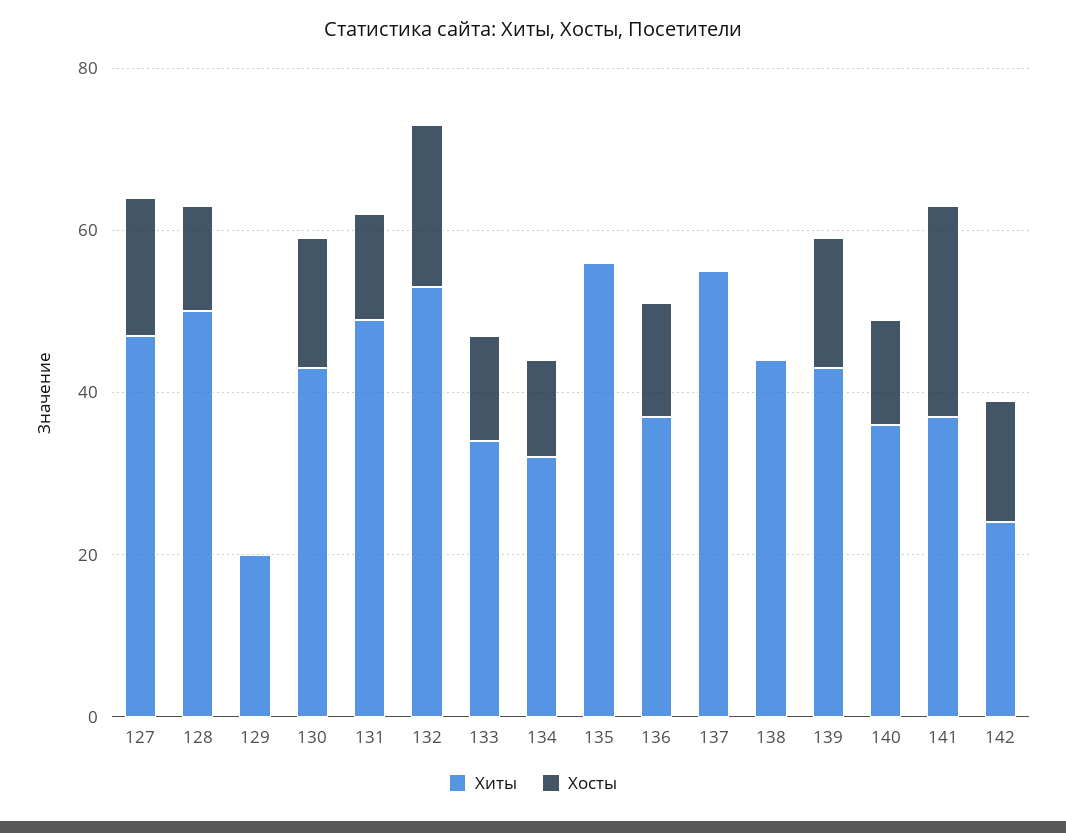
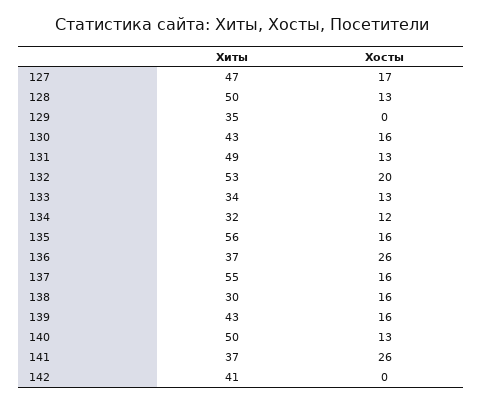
Хиты, 129: 20 -> 35
Хосты, 135: 0 -> 16
Хосты, 136: 15 -> 26
Хосты, 137: 0 -> 16
Хиты, 138: 45 -> 30
Хосты, 138: 0 -> 16
Хиты, 140: 35 -> 50
Хиты, 142: 25 -> 41
Хосты, 142: 15 -> 0

